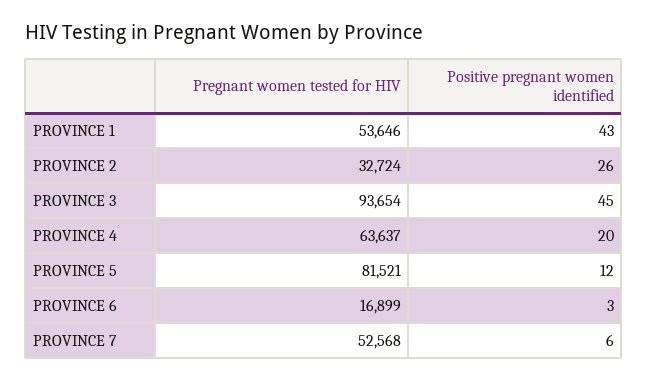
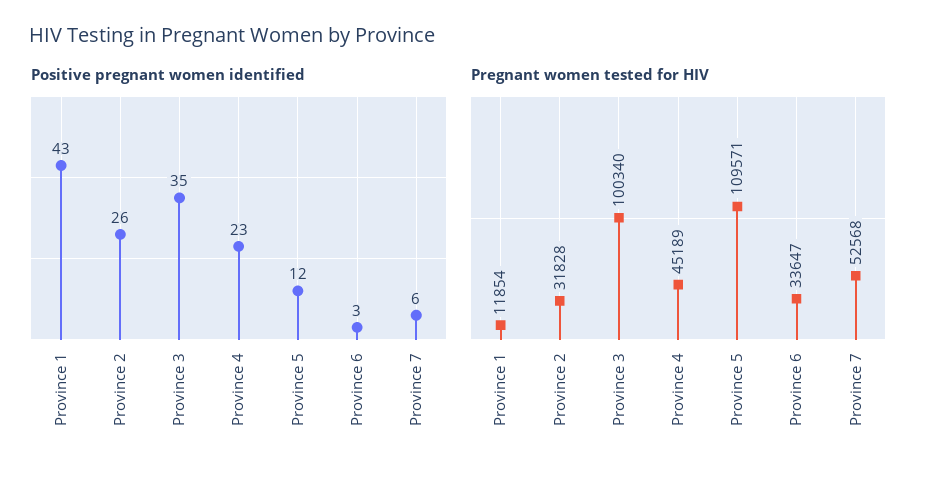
Pregnant women tested for HIV, PROVINCE 1: 53646 -> 11854
Pregnant women tested for HIV, PROVINCE 2: 32724 -> 31828
Pregnant women tested for HIV, PROVINCE 3: 93654 -> 100340
Positive pregnant women identified, PROVINCE 3: 45 -> 35
Pregnant women tested for HIV, PROVINCE 4: 63637 -> 45189
Positive pregnant women identified, PROVINCE 4: 20 -> 23
Pregnant women tested for HIV, PROVINCE 5: 81521 -> 109571
Pregnant women tested for HIV, PROVINCE 6: 16899 -> 33647

